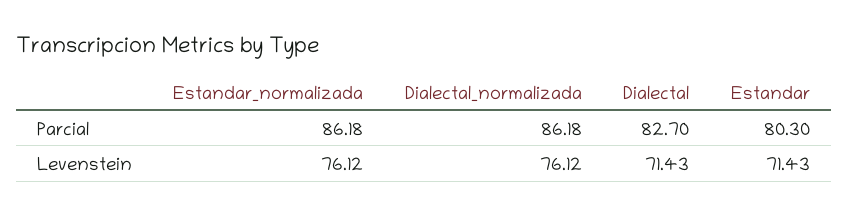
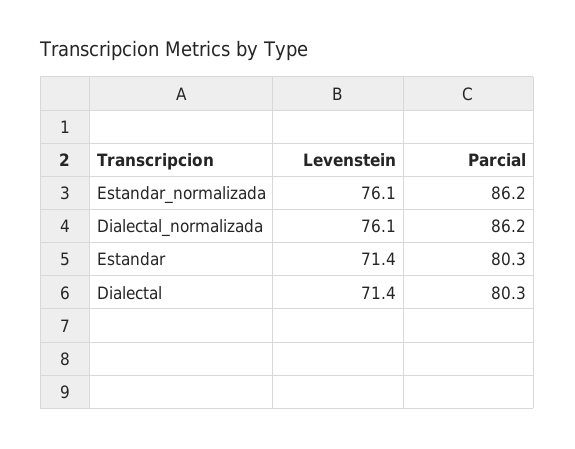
Dialectal, Parcial: 82.7 -> 80.3

